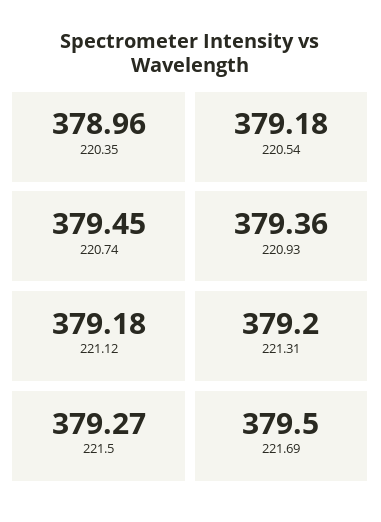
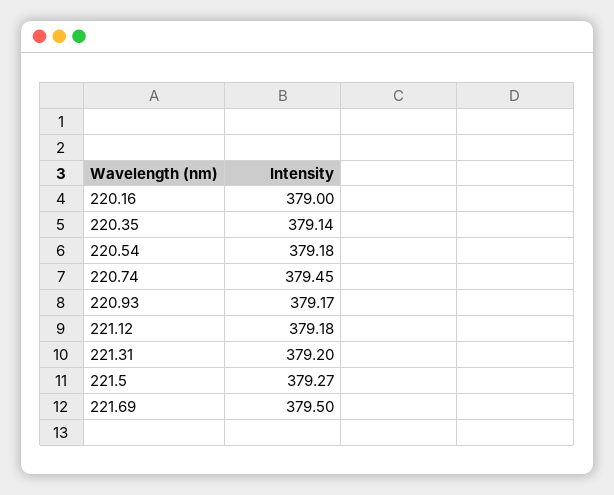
220.35: 378.96 -> 379.14
220.93: 379.36 -> 379.17
220.16: none -> 379

